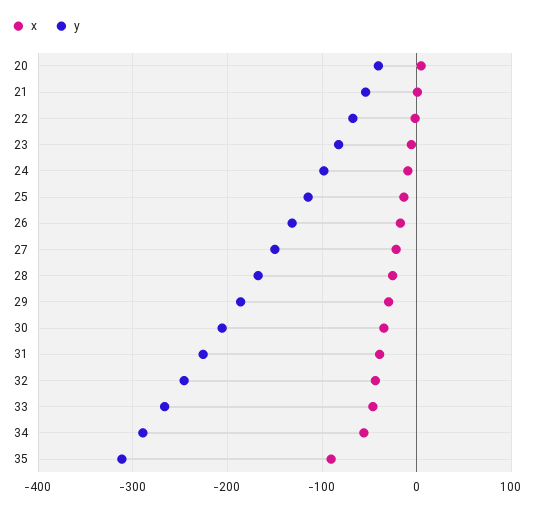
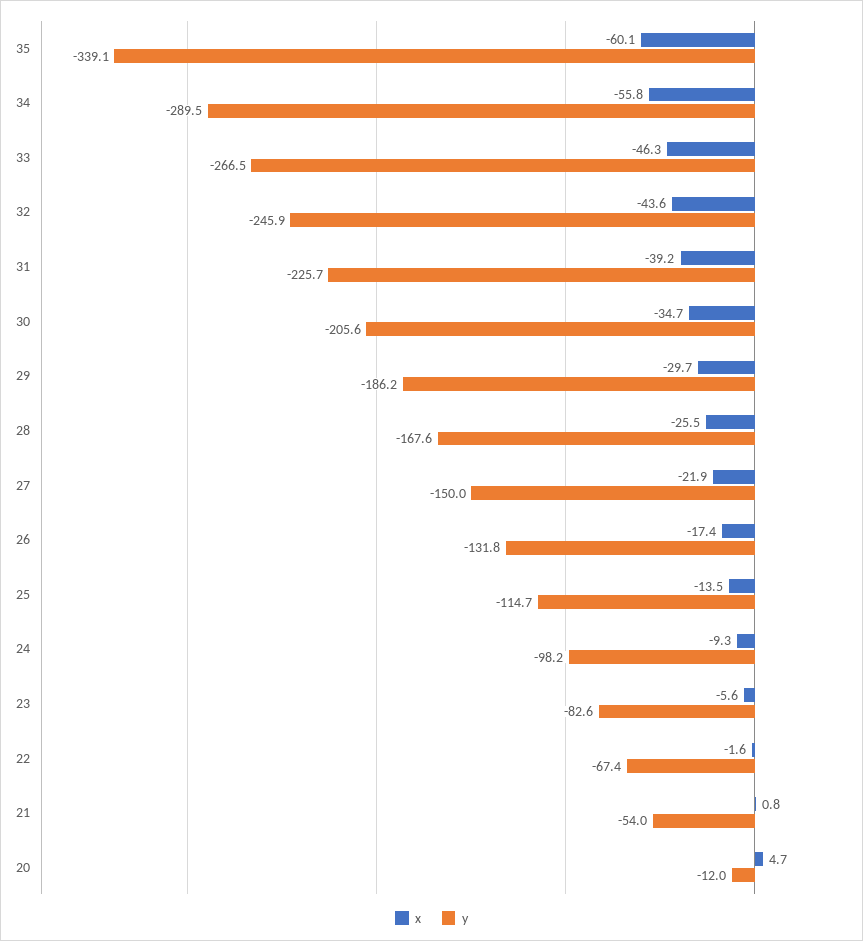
y, 20: -40 -> -12
x, 35: -90 -> -60.1
y, 35: -310 -> -339.1

